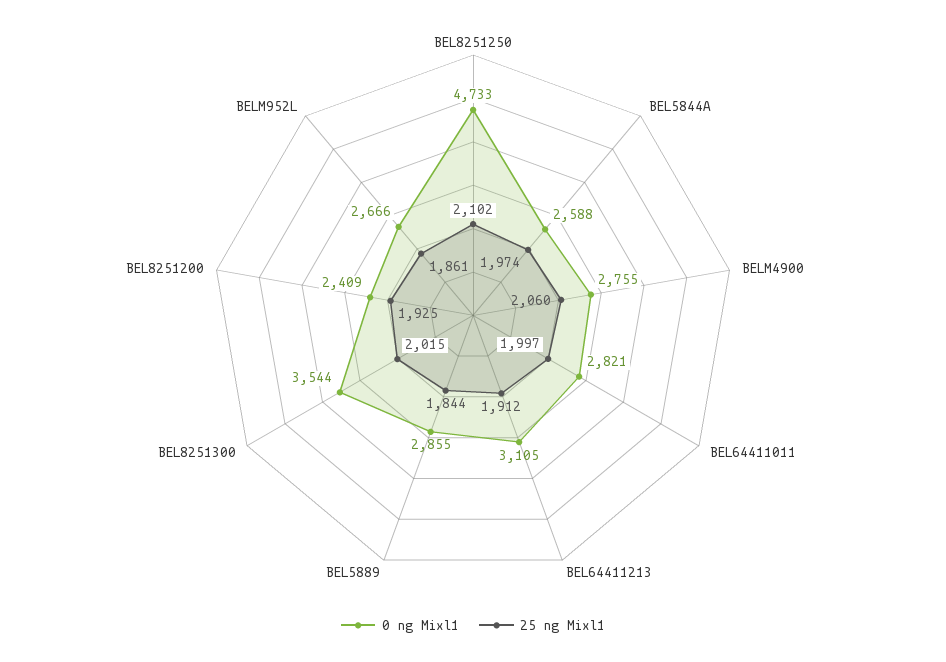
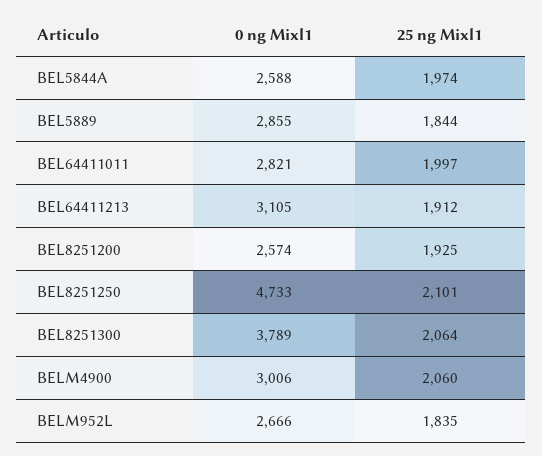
25 ng Mixl1, BEL8251250: 2102 -> 2101
0 ng Mixl1, BELM4900: 2755 -> 3006
0 ng Mixl1, BEL8251300: 3544 -> 3789
25 ng Mixl1, BEL8251300: 2015 -> 2064
0 ng Mixl1, BEL8251200: 2409 -> 2574
25 ng Mixl1, BELM952L: 1861 -> 1835

